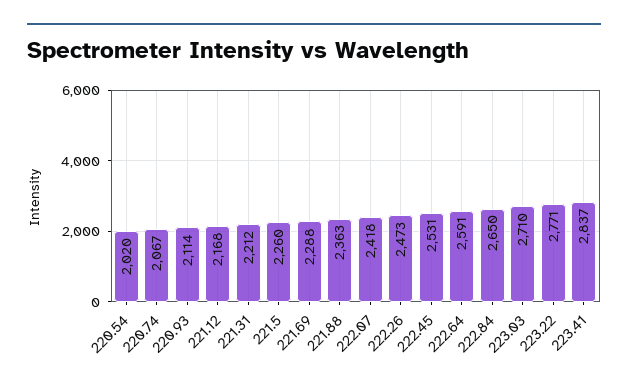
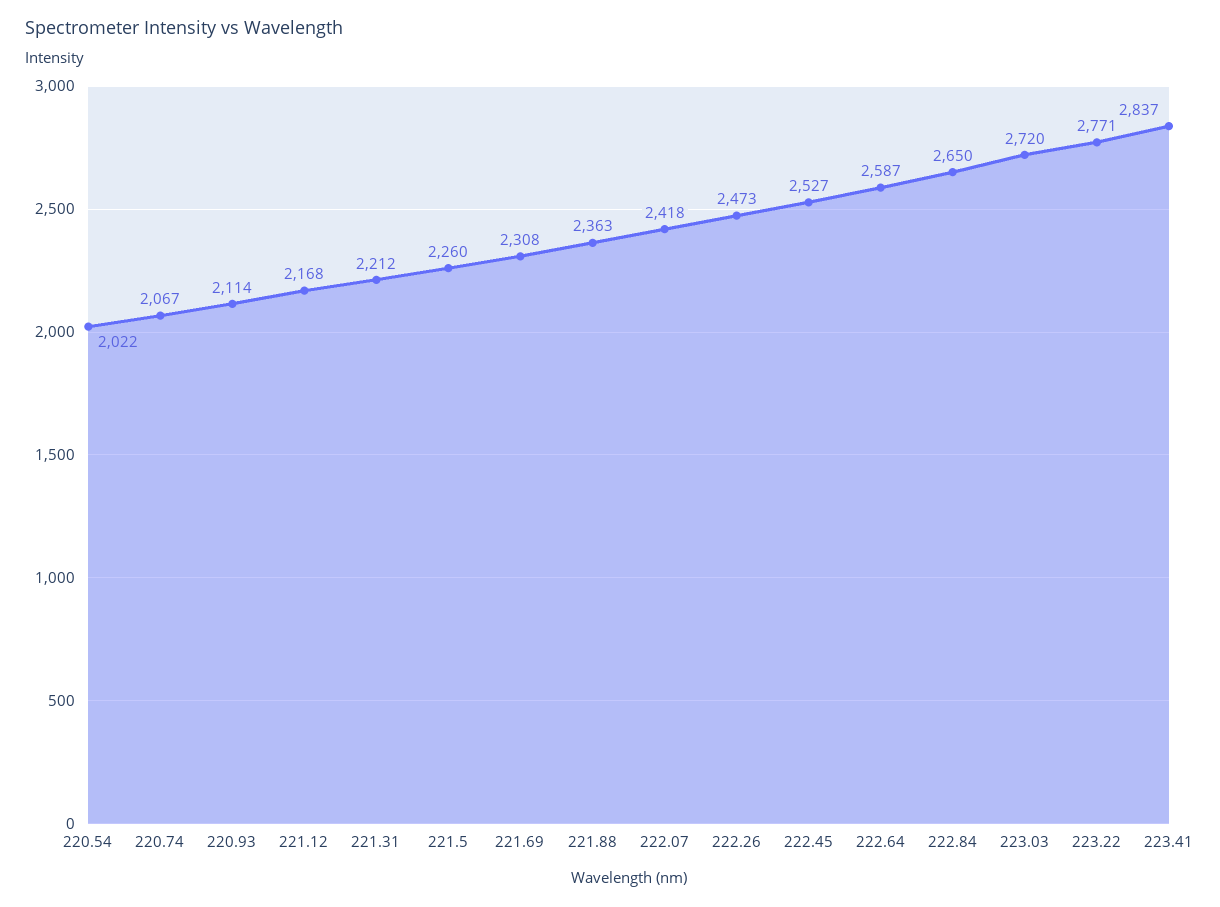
220.54: 2020 -> 2022
221.69: 2288 -> 2308
222.45: 2531 -> 2527
222.64: 2591 -> 2587
223.03: 2710 -> 2720

